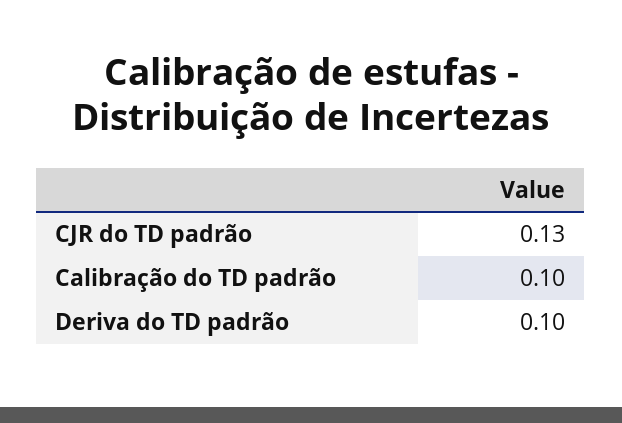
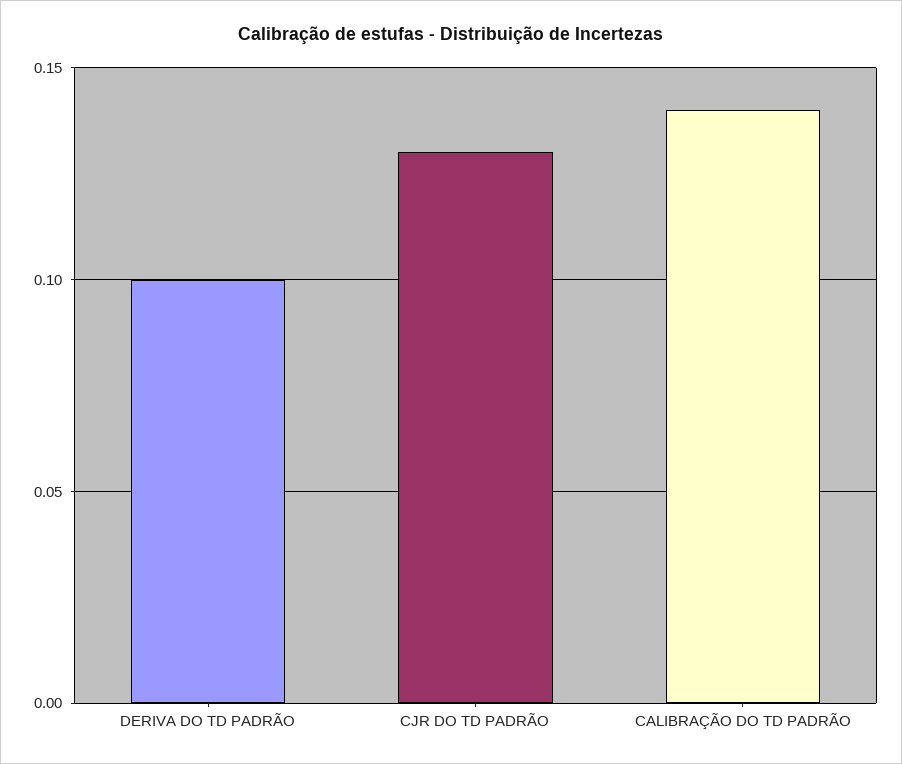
Calibração do TD padrão: 0.1 -> 0.14

